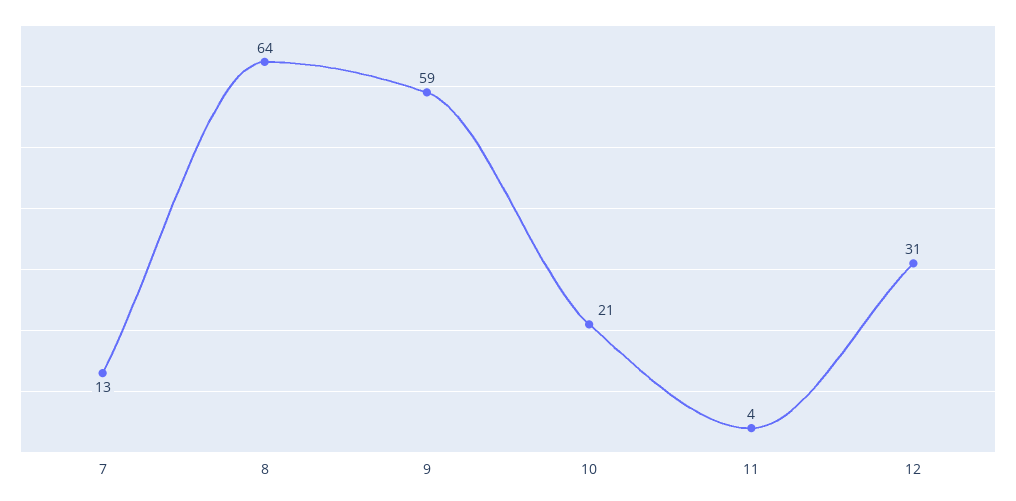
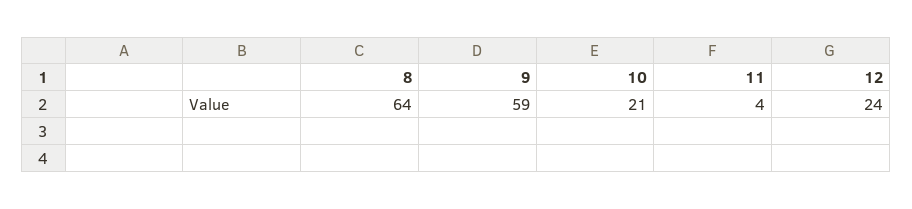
7: 13 -> none
12: 31 -> 24

